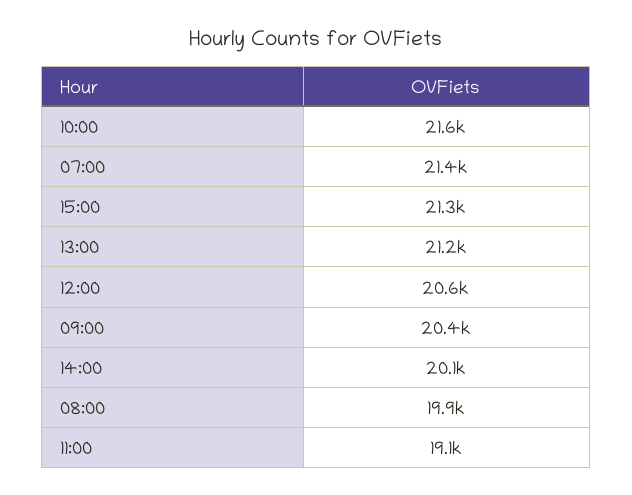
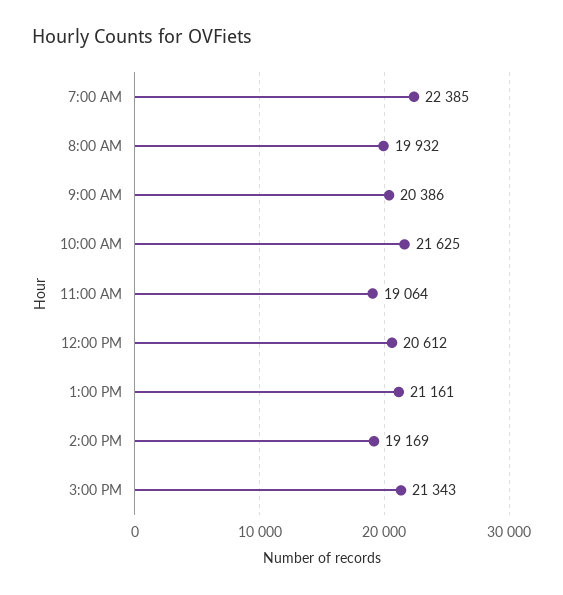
07:00: 21400 -> 22385
14:00: 20100 -> 19169

